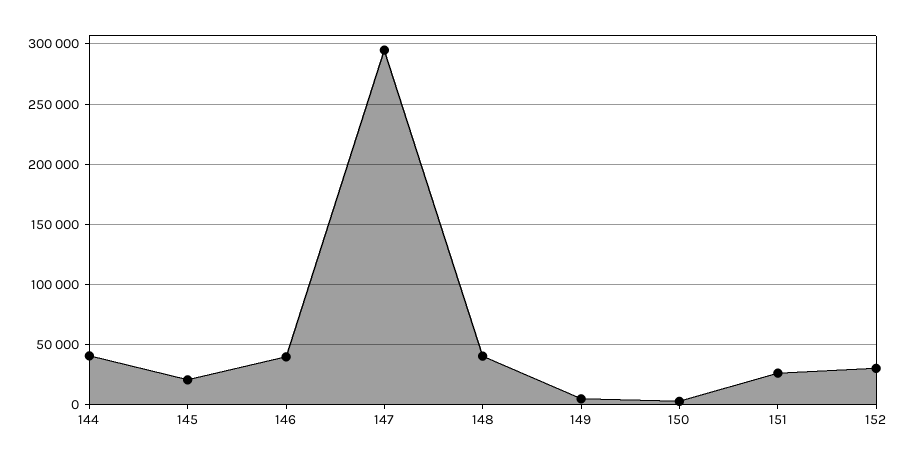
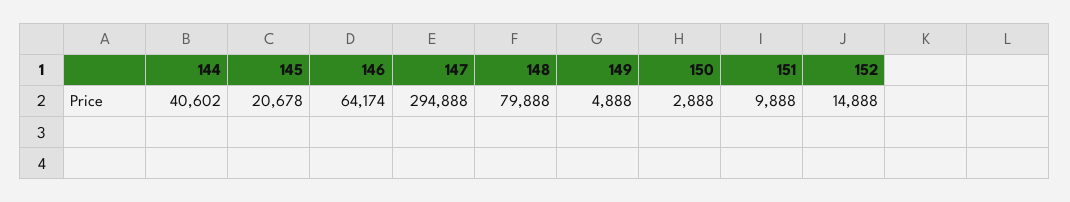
146: 40000 -> 64174
148: 40000 -> 79888
151: 25000 -> 9888
152: 30000 -> 14888

